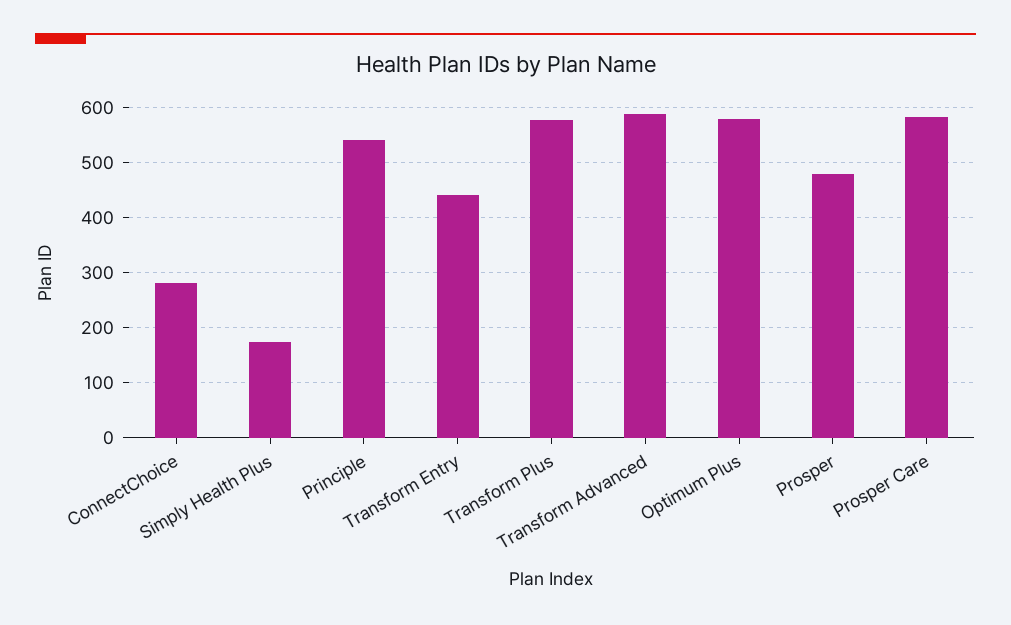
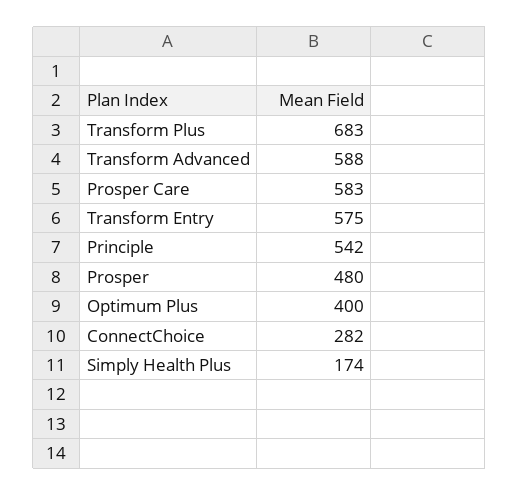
Transform Entry: 440 -> 575
Transform Plus: 580 -> 683
Optimum Plus: 580 -> 400

